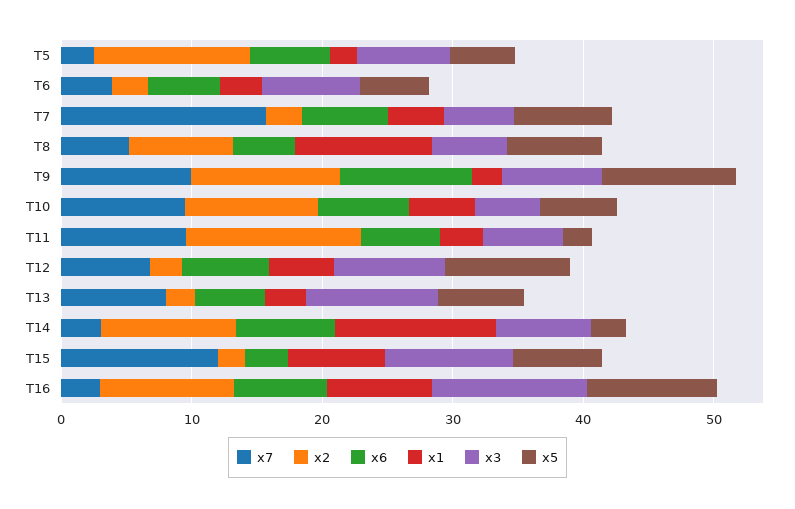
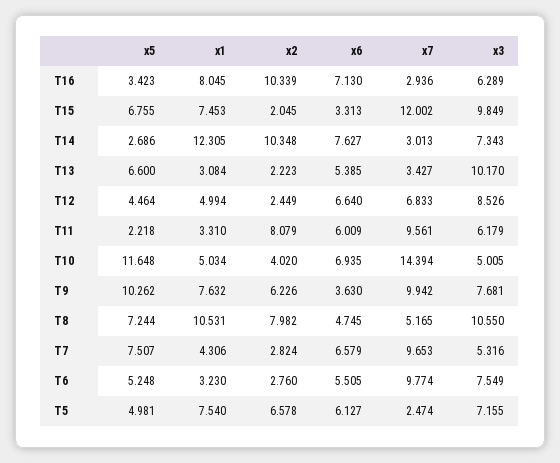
x2, T5: 12 -> 6.578
x1, T5: 2 -> 7.54
x7, T6: 4 -> 9.774
x7, T7: 16 -> 9.653
x3, T8: 6 -> 10.55
x2, T9: 12 -> 6.226
x6, T9: 10 -> 3.63
x1, T9: 2 -> 7.632
x7, T10: 10 -> 14.394
x2, T10: 10 -> 4.02
x5, T10: 6 -> 11.648
x2, T11: 14 -> 8.079
x5, T12: 10 -> 4.464
x7, T13: 8 -> 3.427
x3, T16: 12 -> 6.289
x5, T16: 10 -> 3.423

